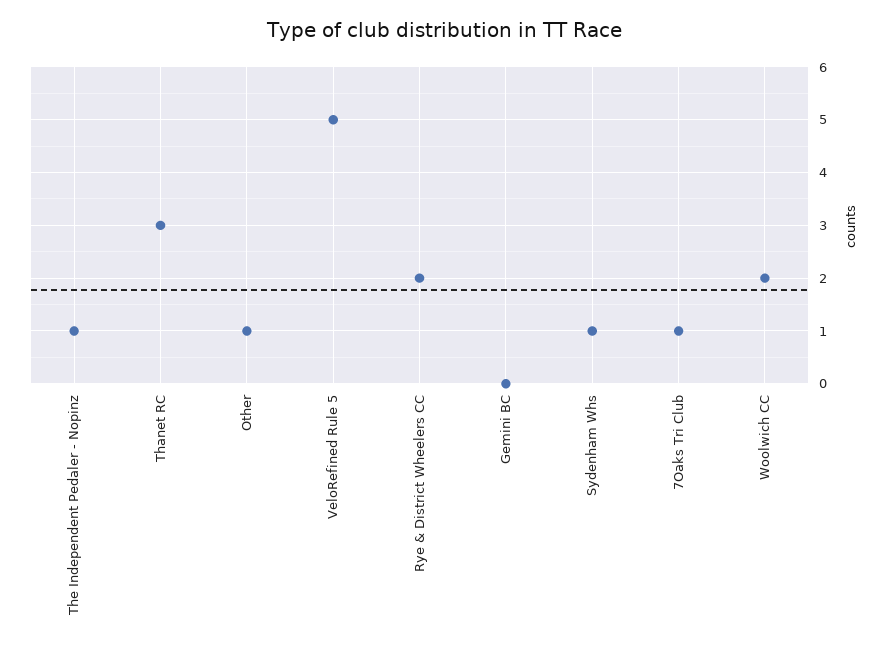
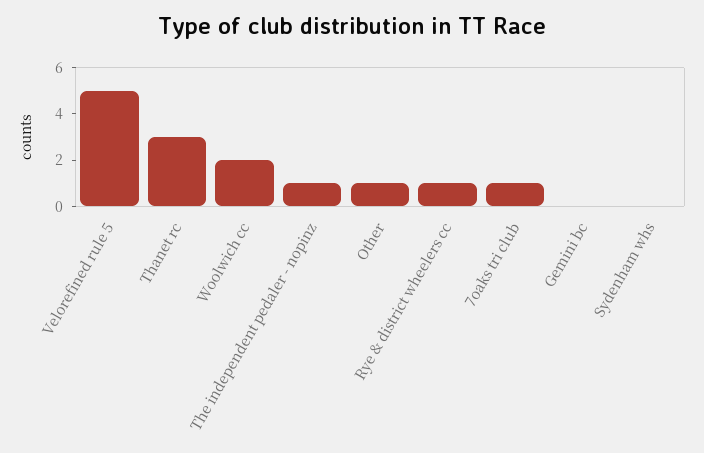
Rye & District Wheelers CC: 2 -> 1
Sydenham Whs: 1 -> 0

